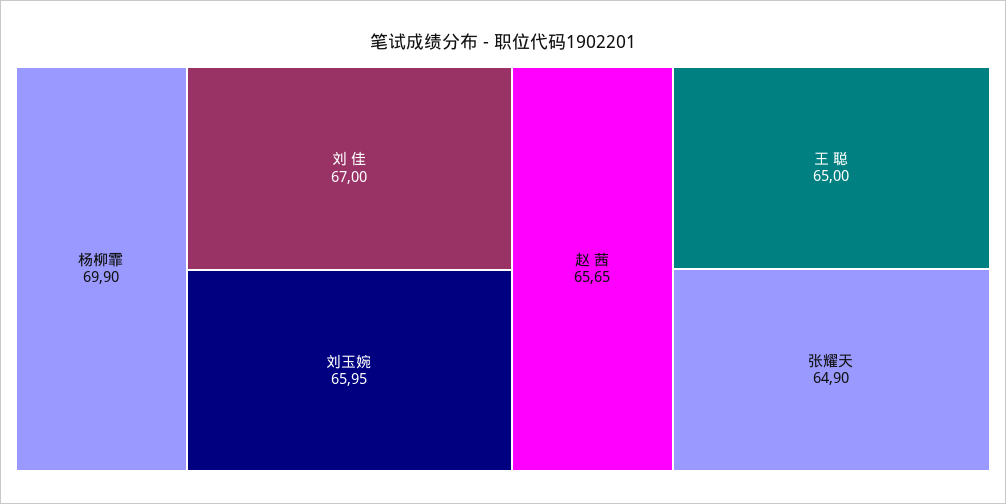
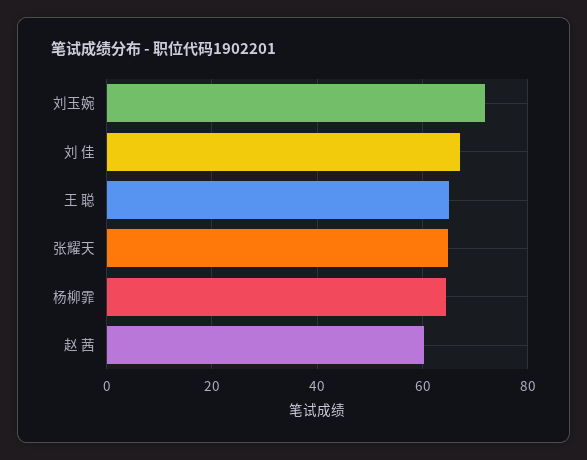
杨柳霏: 69.9 -> 64
刘玉婉: 65.95 -> 72
赵 茜: 65.65 -> 60

